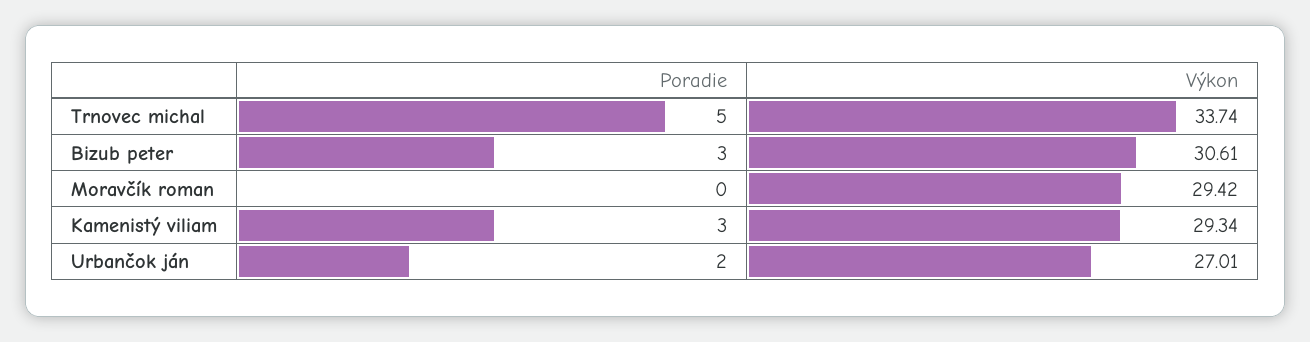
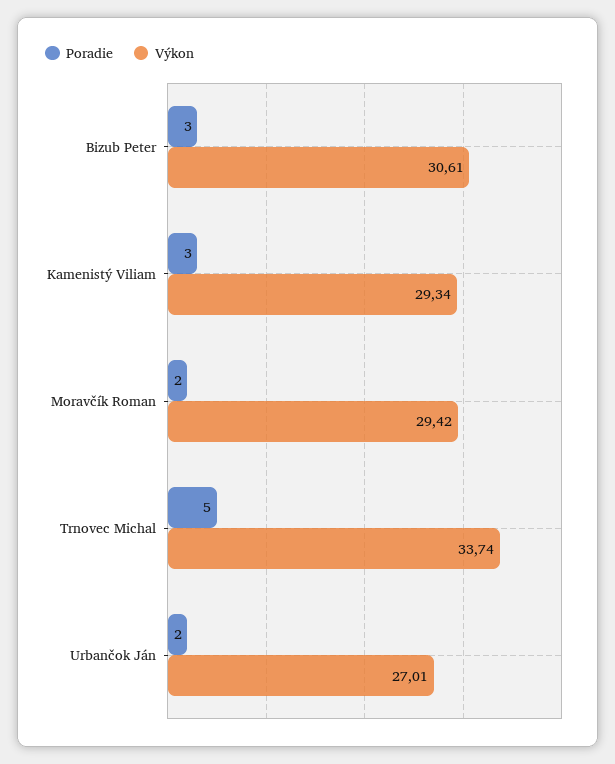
Poradie, Moravčík roman: 0 -> 2

